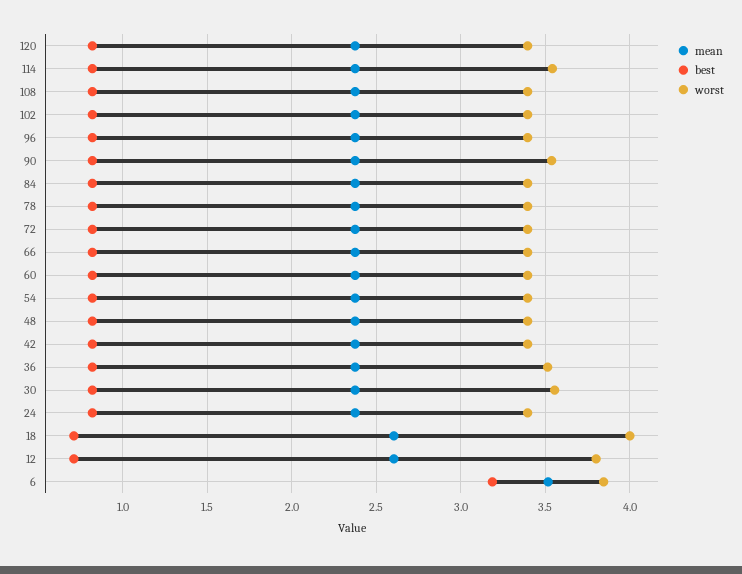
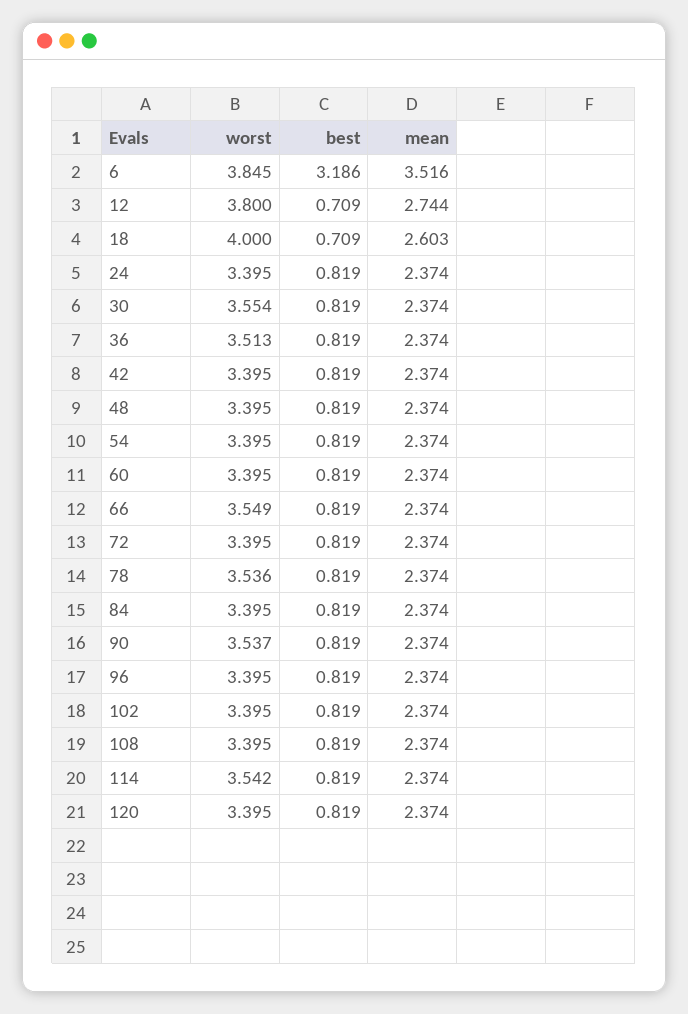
worst, 78: 3.4 -> 3.536
worst, 66: 3.4 -> 3.549
mean, 12: 2.6 -> 2.744

